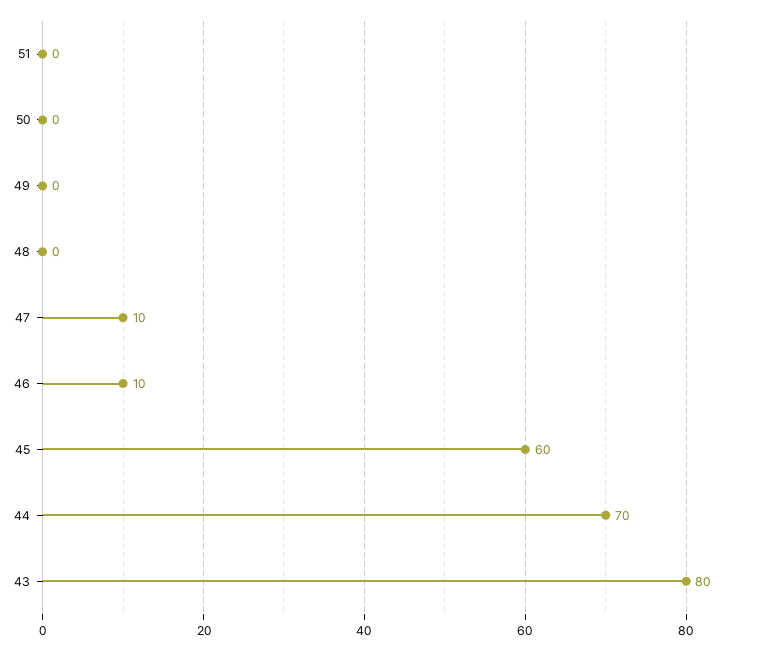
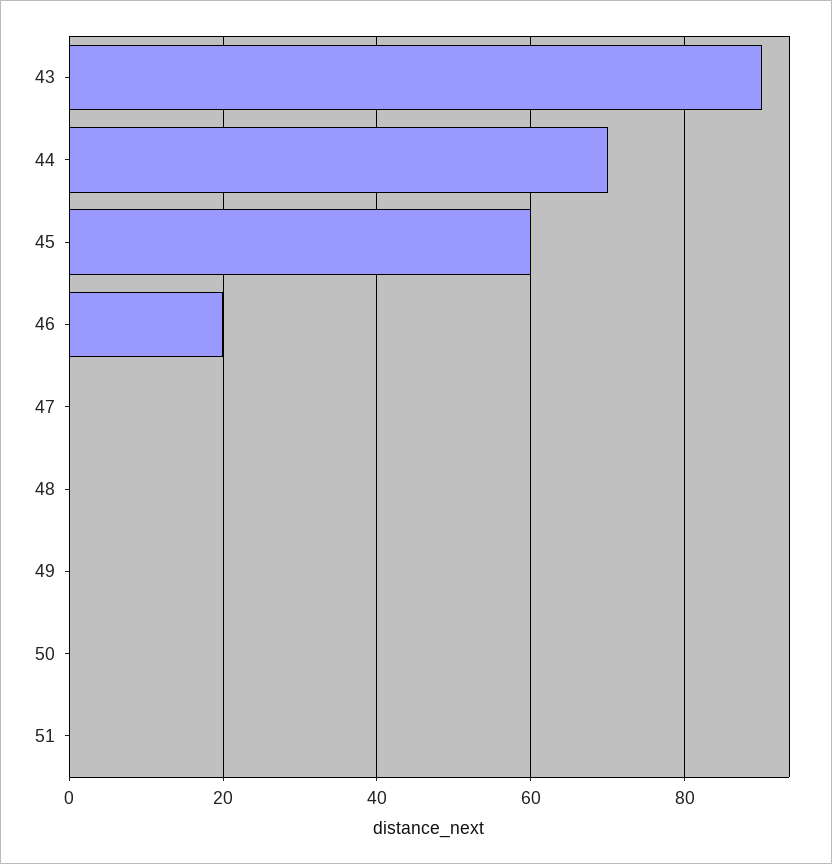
47: 10 -> 0
46: 10 -> 20
43: 80 -> 90

